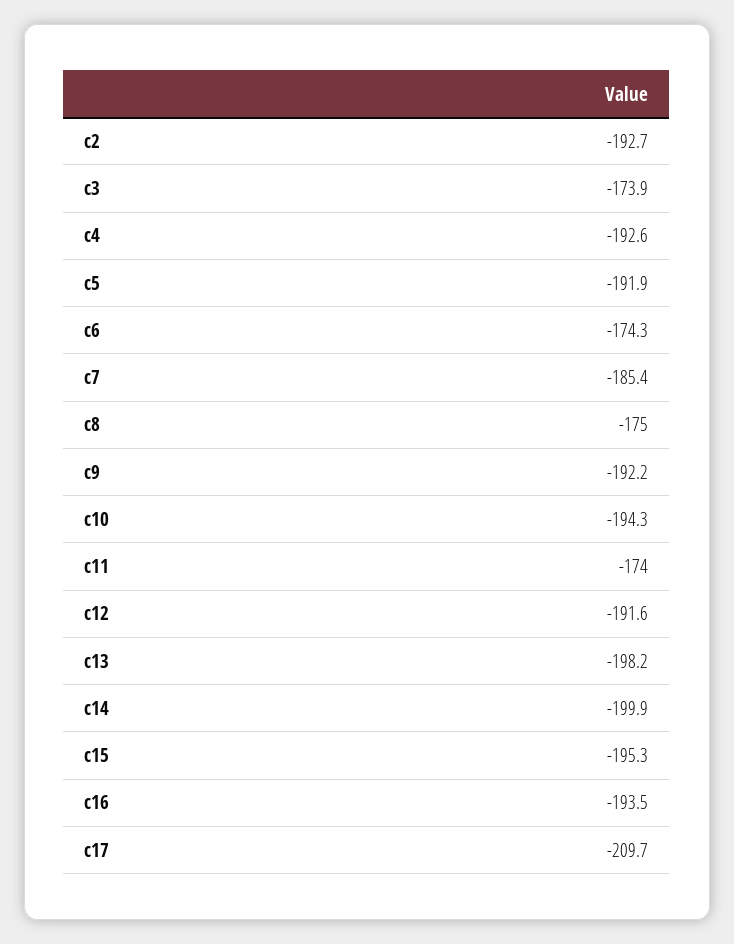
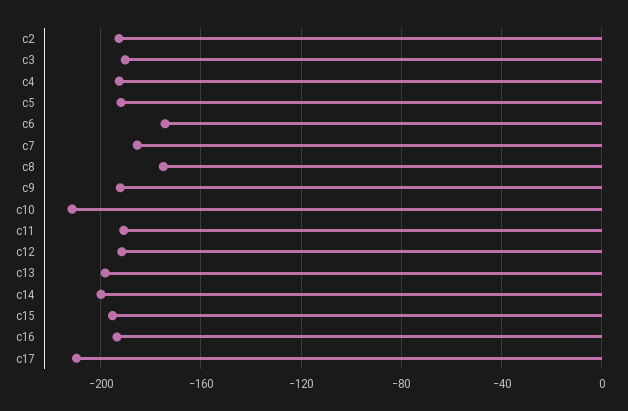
c3: -173.9 -> -190
c10: -194.3 -> -210
c11: -174 -> -190

